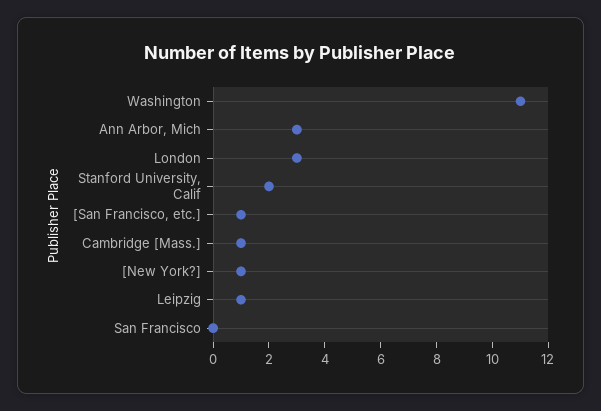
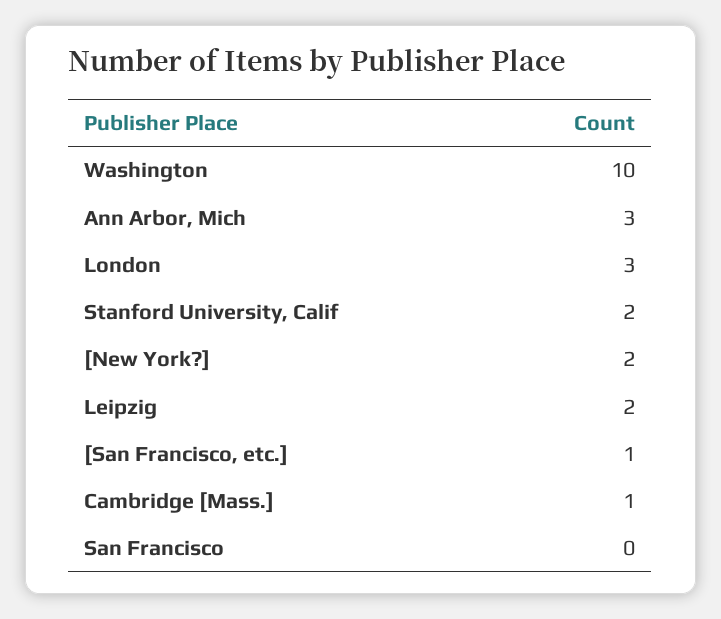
Washington: 11 -> 10
[New York?]: 1 -> 2
Leipzig: 1 -> 2

